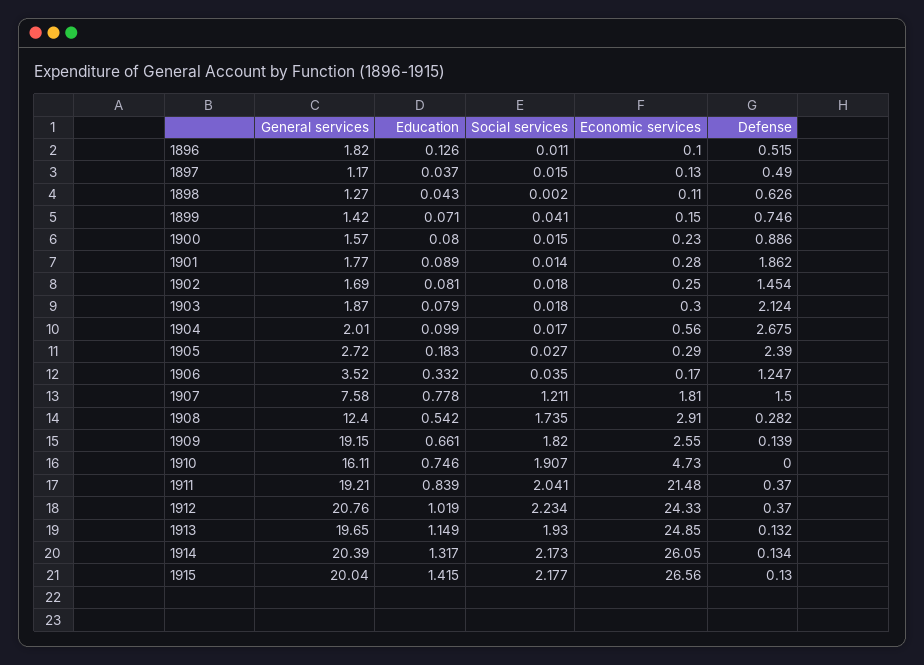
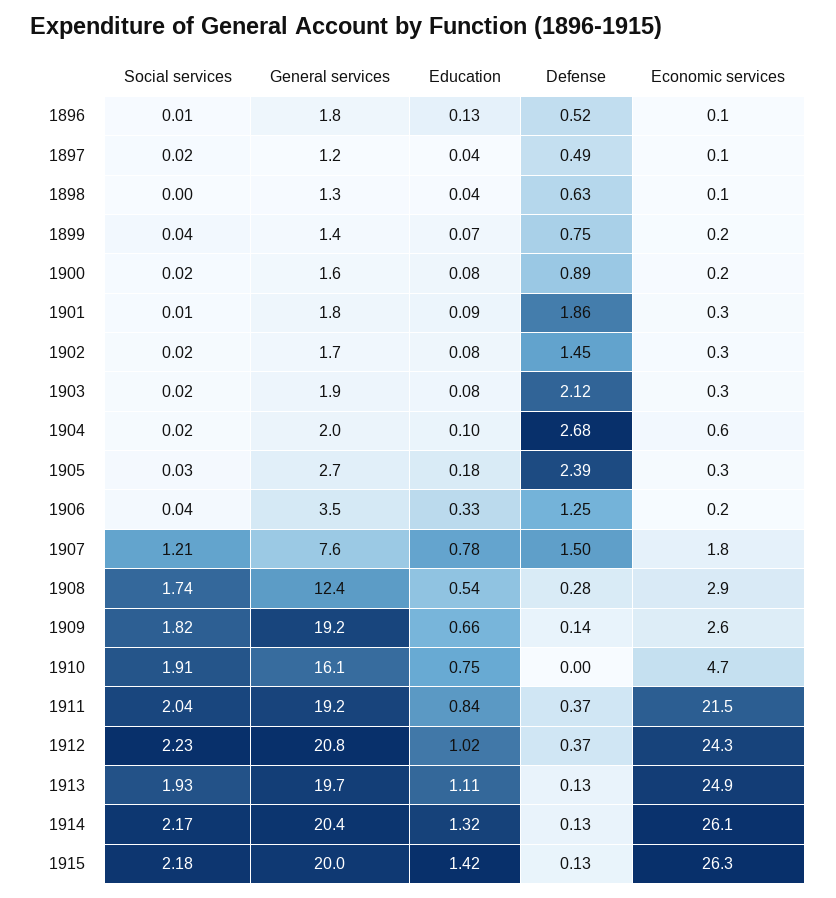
Education, 1913: 1.149 -> 1.11
Economic services, 1915: 26.56 -> 26.3

